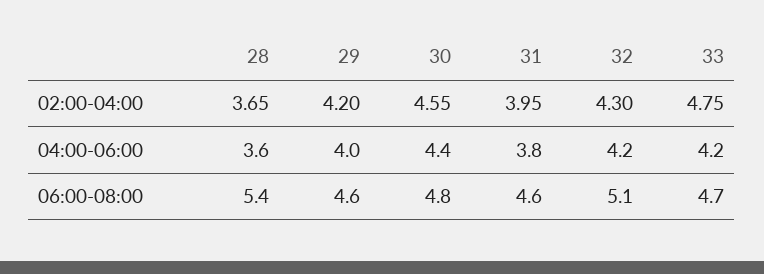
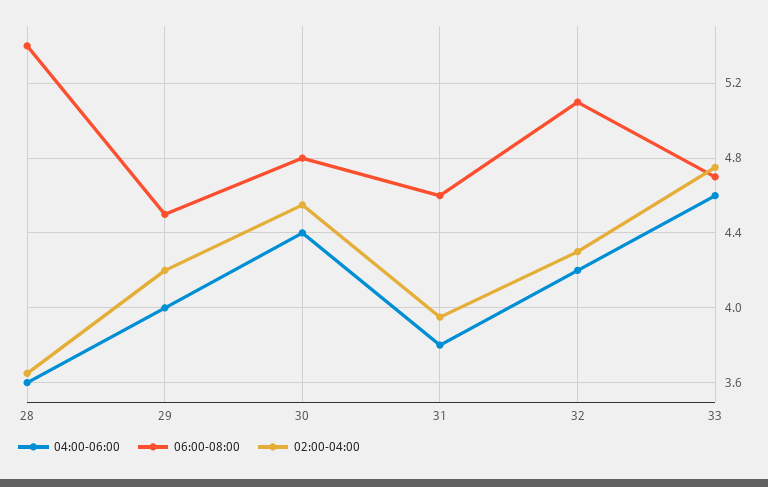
04:00-06:00, 33: 4.2 -> 4.6
06:00-08:00, 29: 4.6 -> 4.5

